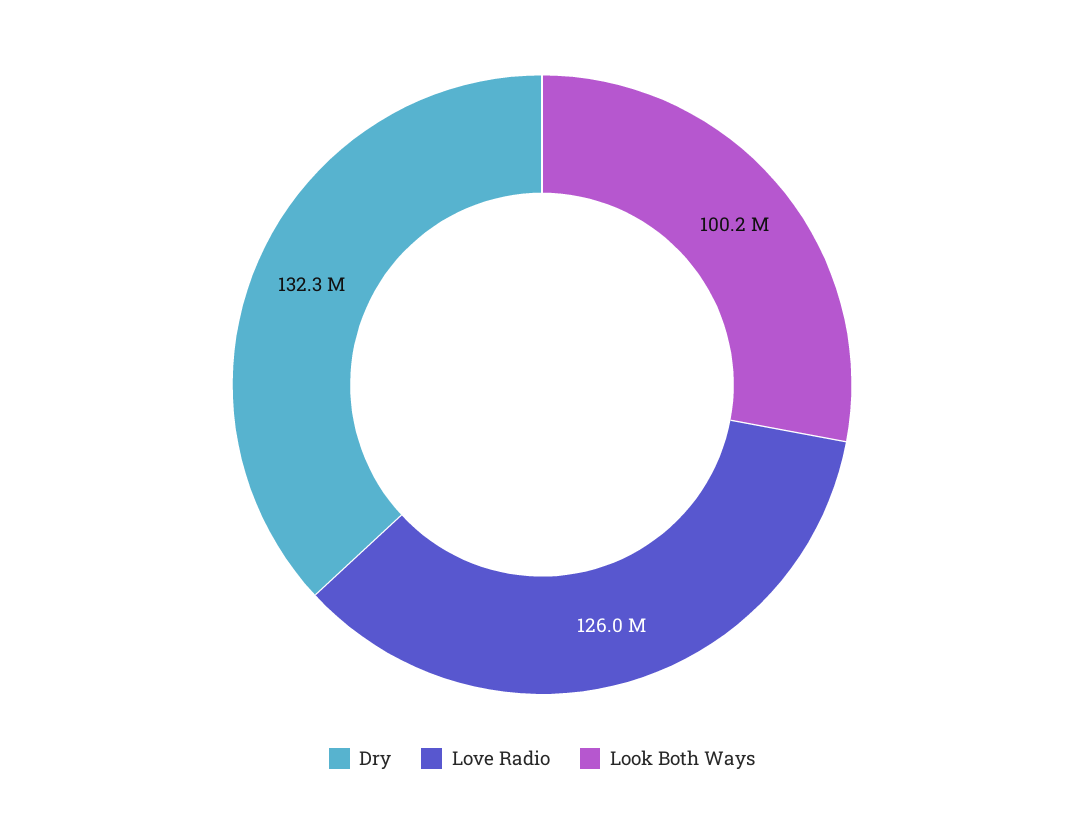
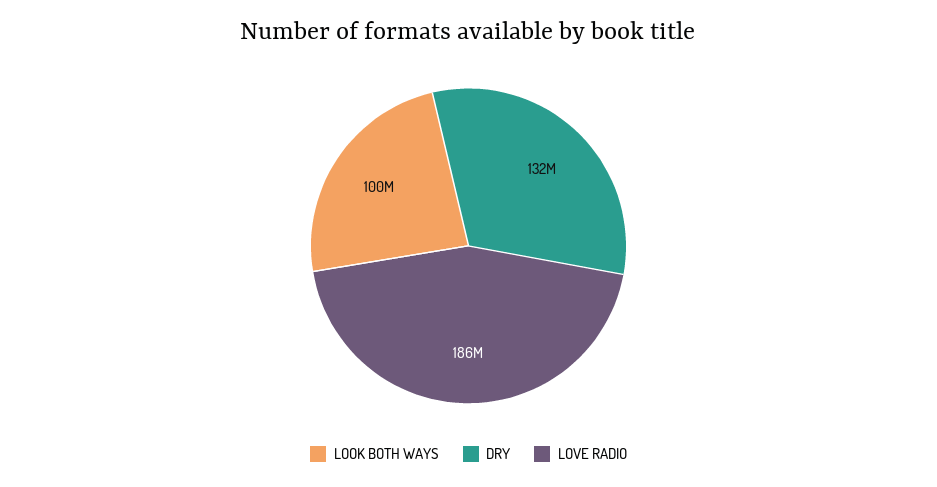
Love Radio: 126000000 -> 186000000

